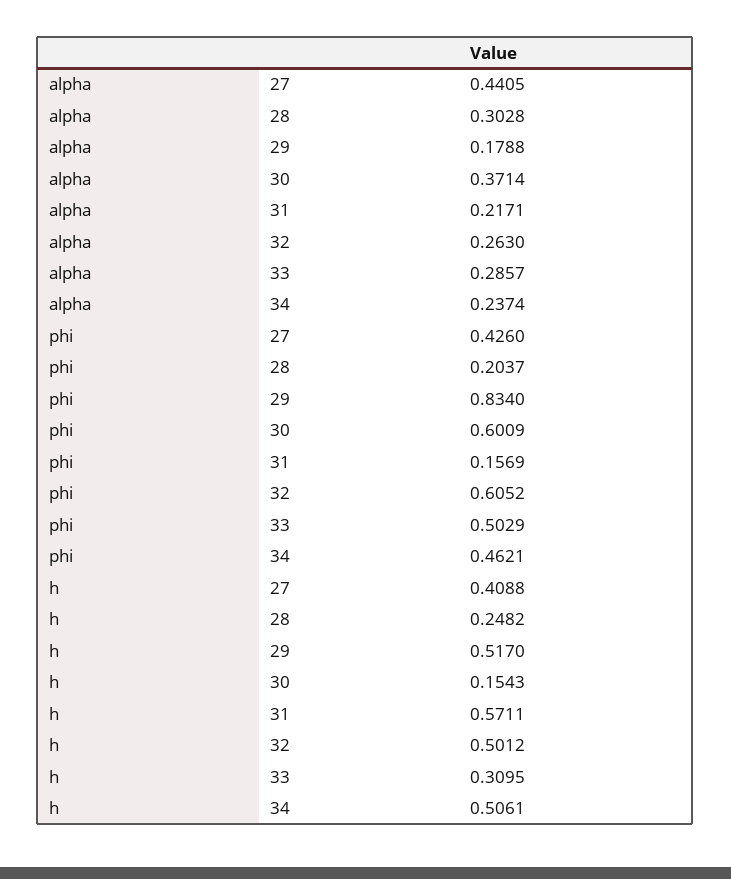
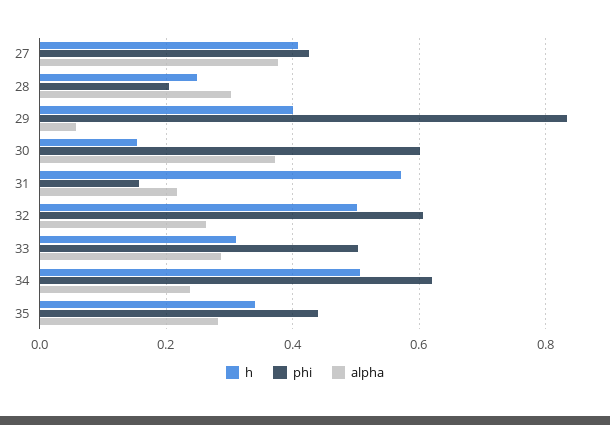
alpha, 27: 0.4405 -> 0.38
alpha, 29: 0.1788 -> 0.06
phi, 34: 0.4621 -> 0.62
h, 29: 0.517 -> 0.4
h, 35: none -> 0.34
phi, 35: none -> 0.44
alpha, 35: none -> 0.28

